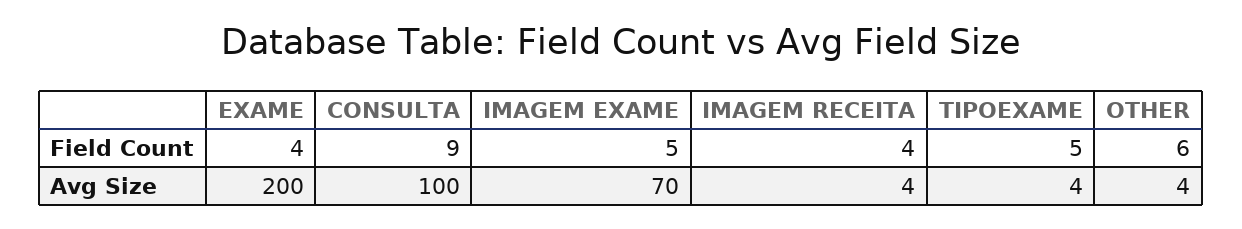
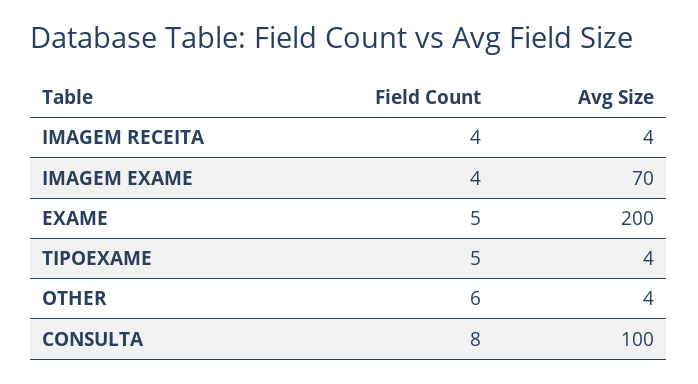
EXAME, Field Count: 4 -> 5
CONSULTA, Field Count: 9 -> 8
IMAGEM EXAME, Field Count: 5 -> 4

